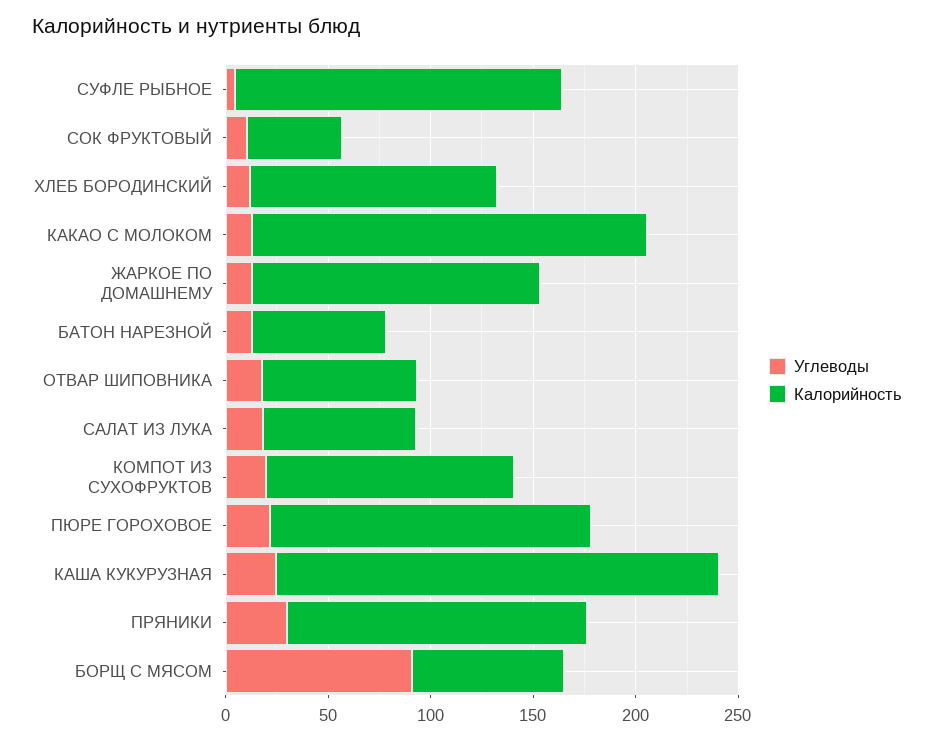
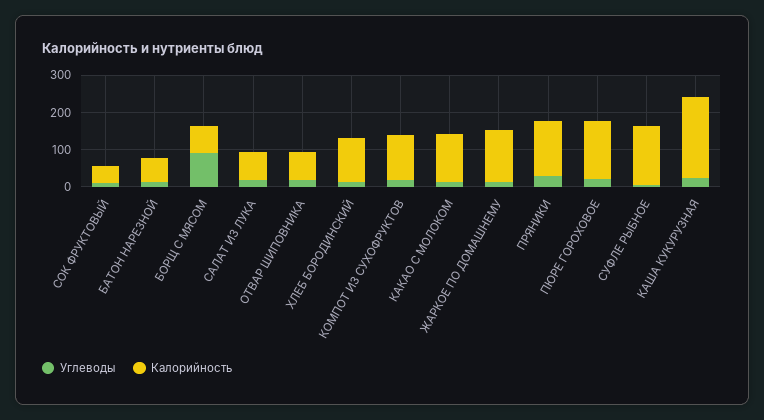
Калорийность, КАКАО С МОЛОКОМ: 190 -> 125

